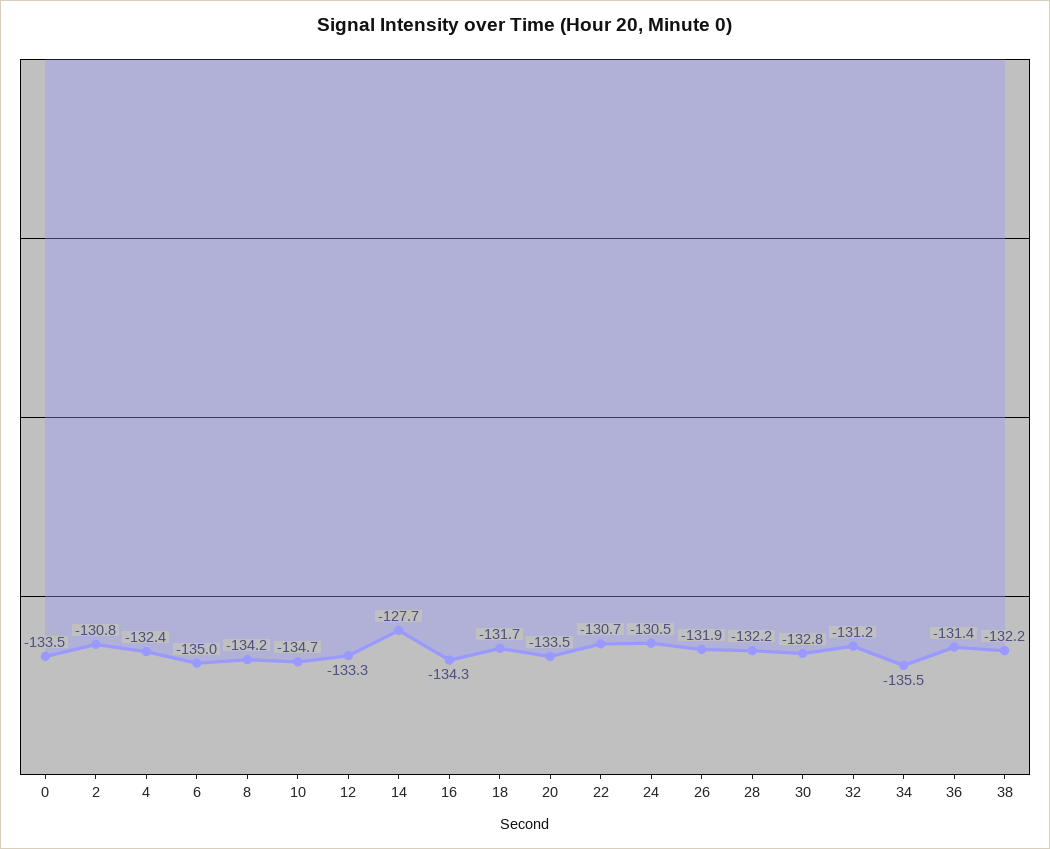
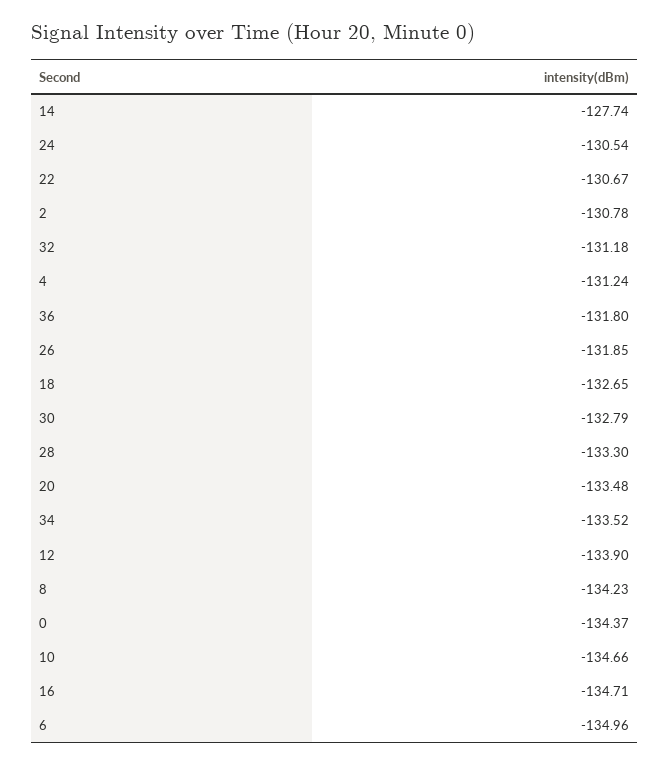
0: -133.5 -> -134.37
4: -132.4 -> -131.24
12: -133.3 -> -133.9
16: -134.3 -> -134.71
18: -131.7 -> -132.65
28: -132.2 -> -133.3
34: -135.5 -> -133.52
36: -131.4 -> -131.8
38: -132.2 -> none

